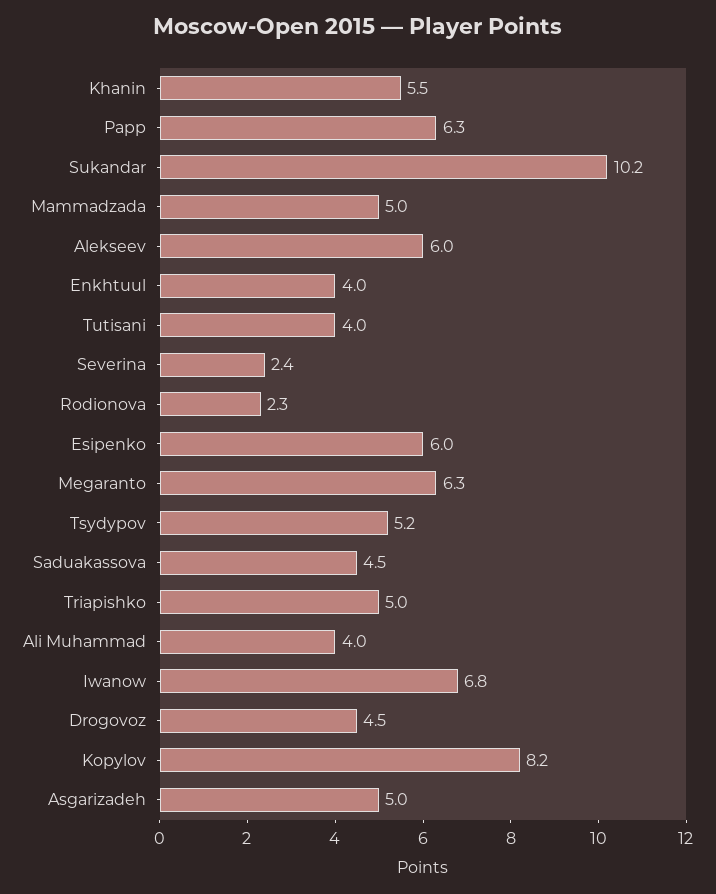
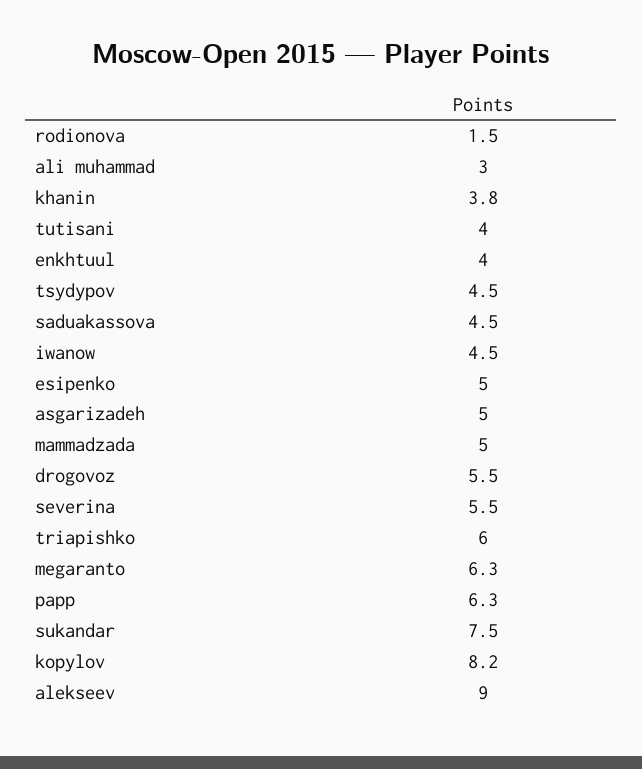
Khanin: 5.5 -> 3.8
Sukandar: 10.2 -> 7.5
Alekseev: 6 -> 9
Severina: 2.4 -> 5.5
Rodionova: 2.3 -> 1.5
Esipenko: 6 -> 5
Tsydypov: 5.2 -> 4.5
Triapishko: 5 -> 6
Ali Muhammad: 4 -> 3
Iwanow: 6.8 -> 4.5
Drogovoz: 4.5 -> 5.5

